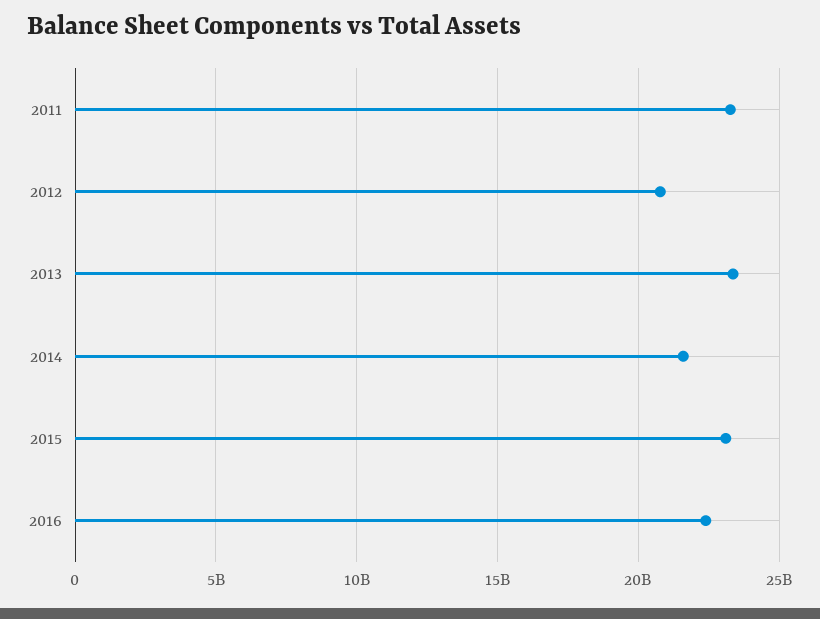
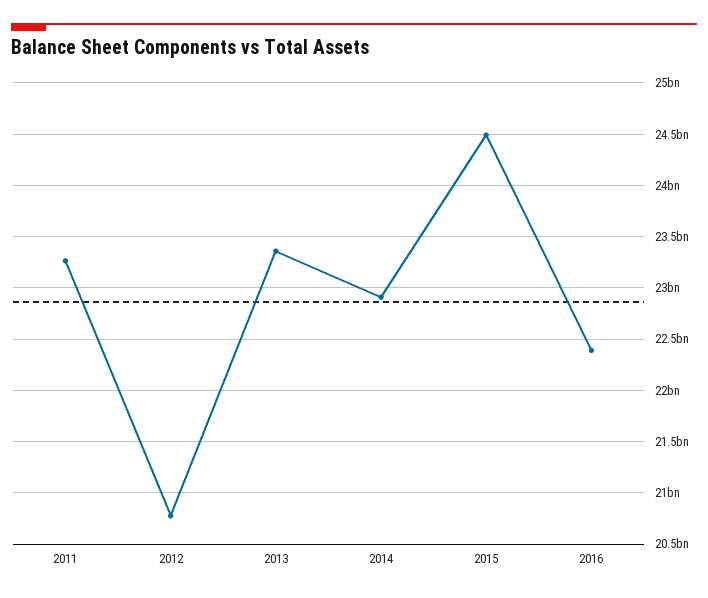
2014: 21500000000 -> 22900000000
2015: 23000000000 -> 24500000000

